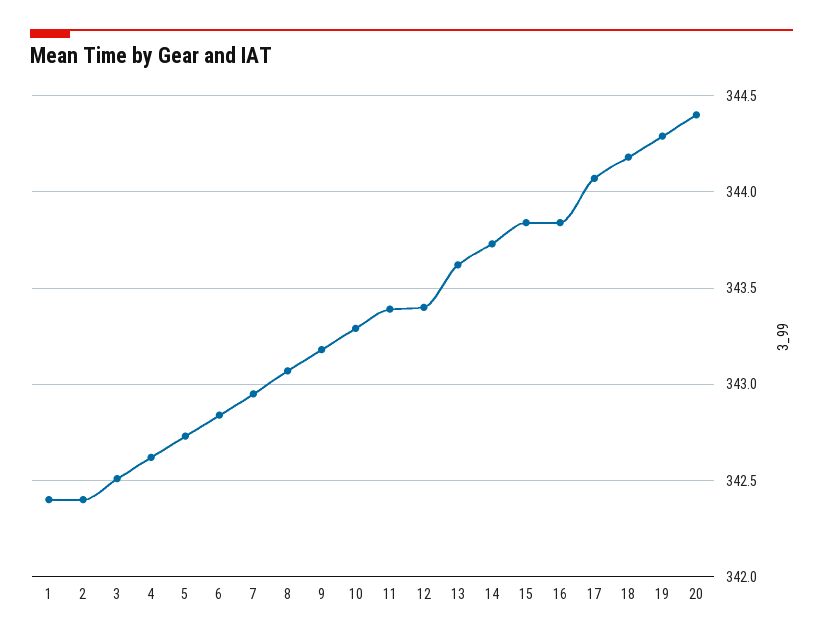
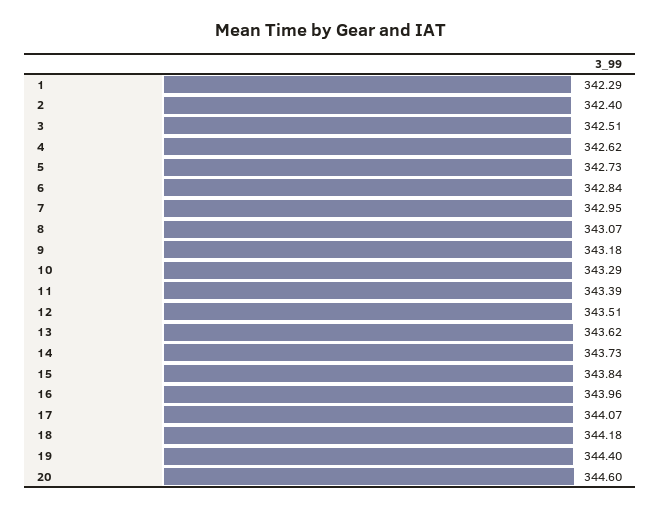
1: 342.4 -> 342.29
12: 343.4 -> 343.51
16: 343.85 -> 343.96
19: 344.3 -> 344.4
20: 344.4 -> 344.6

